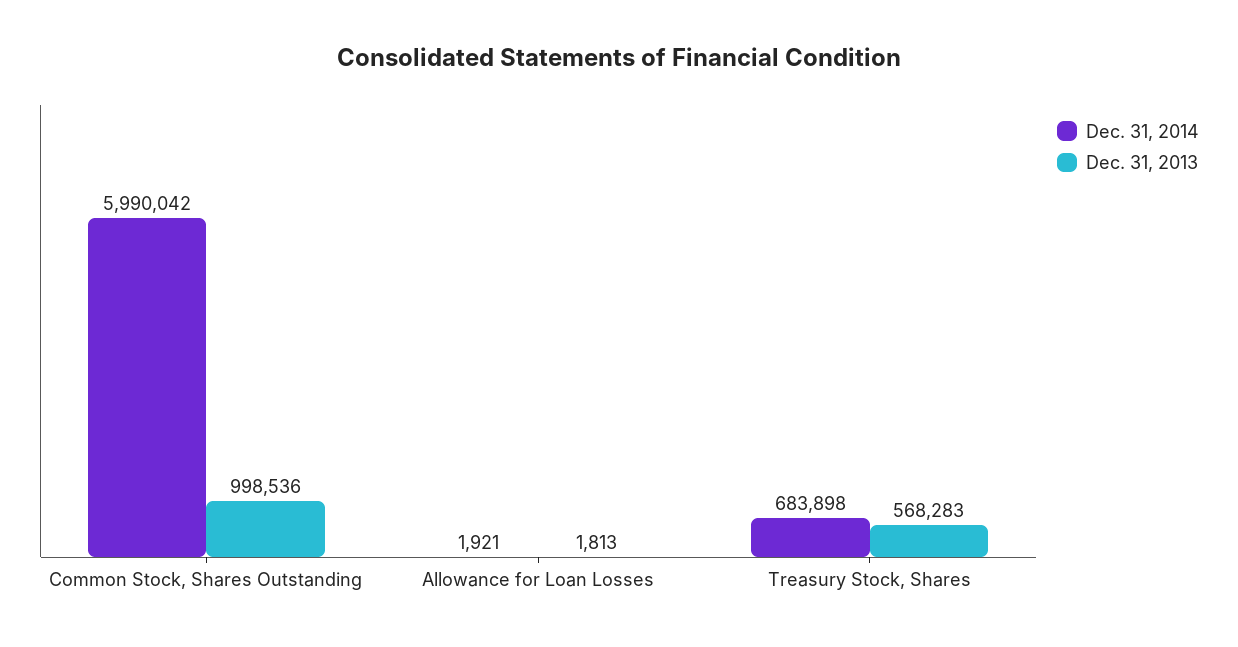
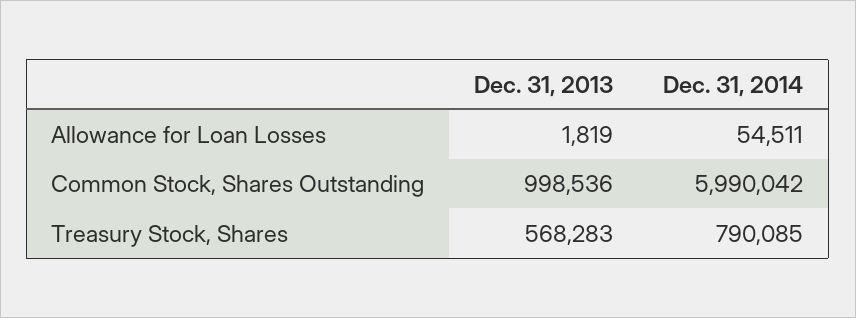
Dec. 31, 2014, Allowance for Loan Losses: 1921 -> 54511
Dec. 31, 2013, Allowance for Loan Losses: 1813 -> 1819
Dec. 31, 2014, Treasury Stock, Shares: 683898 -> 790085

